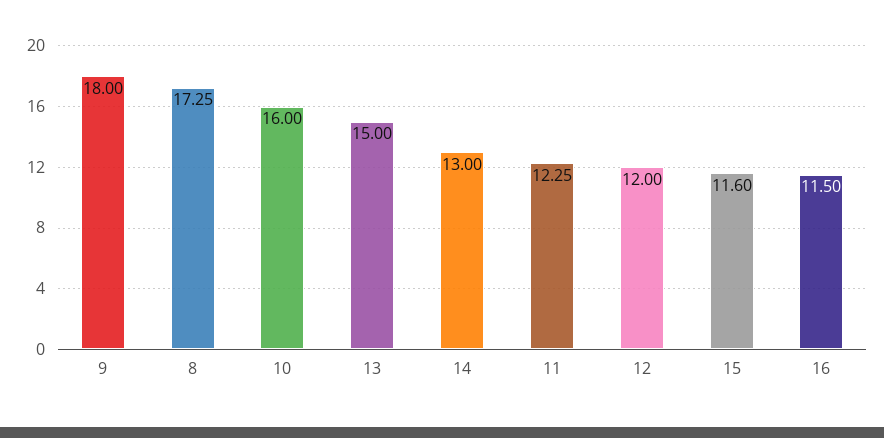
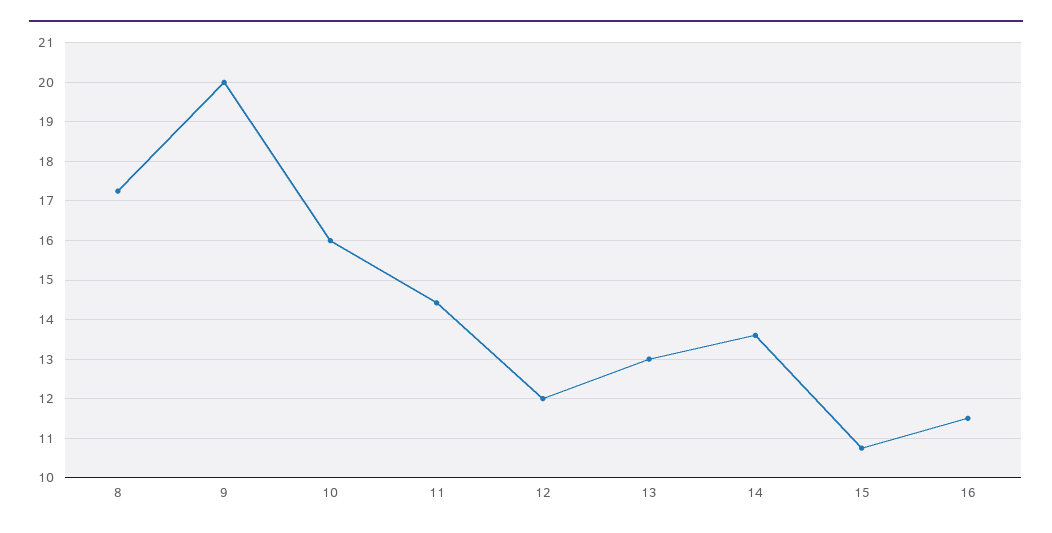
9: 18 -> 20
13: 15 -> 13
14: 13 -> 13.6
11: 12.25 -> 14.4
15: 11.6 -> 10.8

